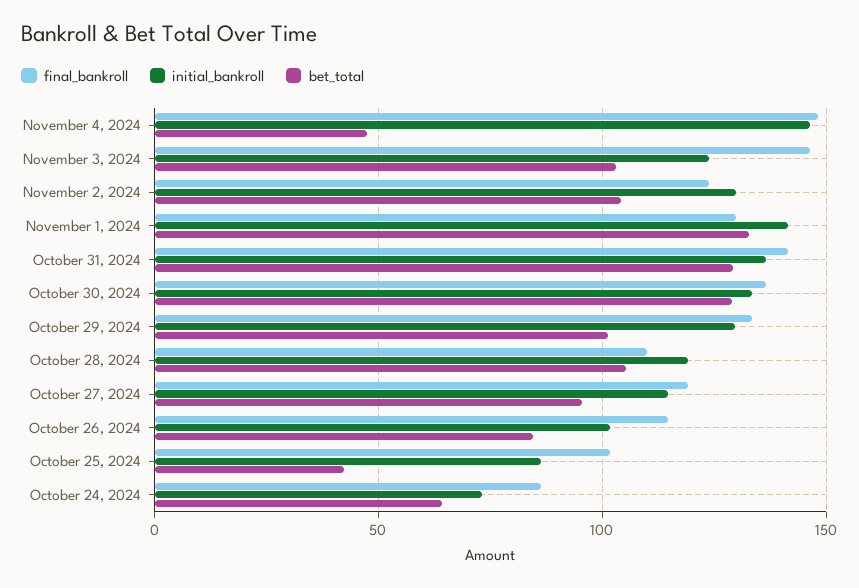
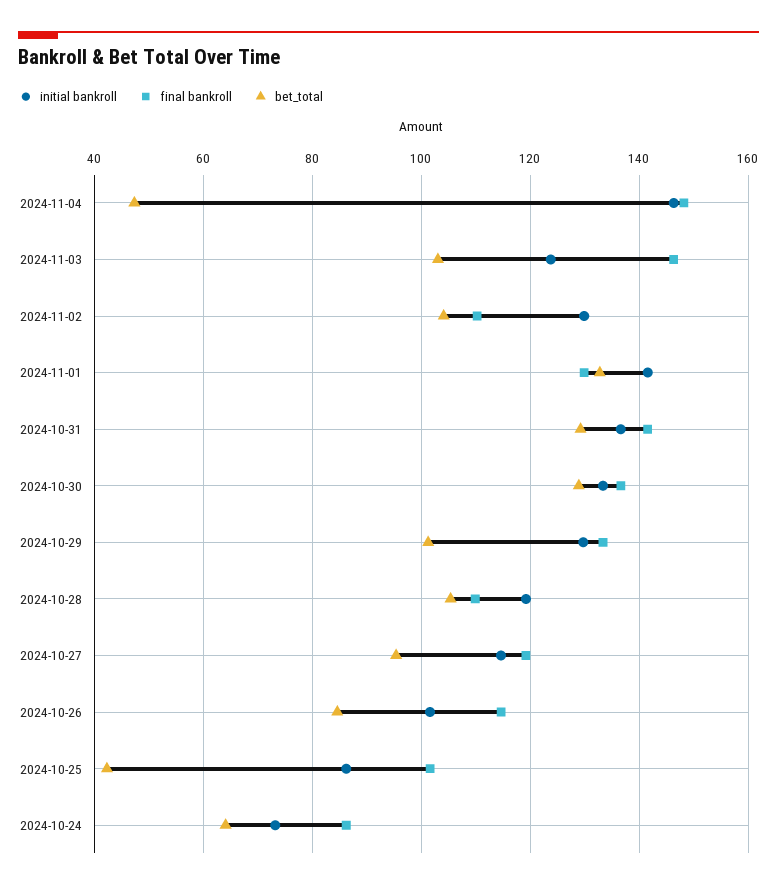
final_bankroll, November 2, 2024: 125 -> 110

